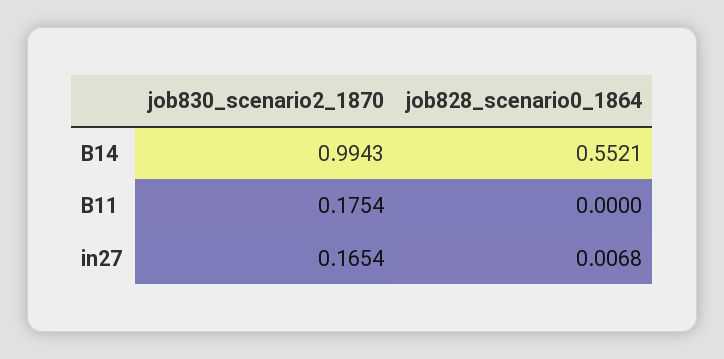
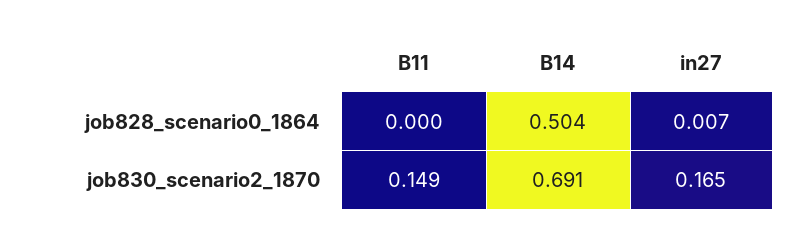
job830_scenario2_1870, B14: 0.9943 -> 0.691
job828_scenario0_1864, B14: 0.5521 -> 0.504
job830_scenario2_1870, B11: 0.1754 -> 0.149

